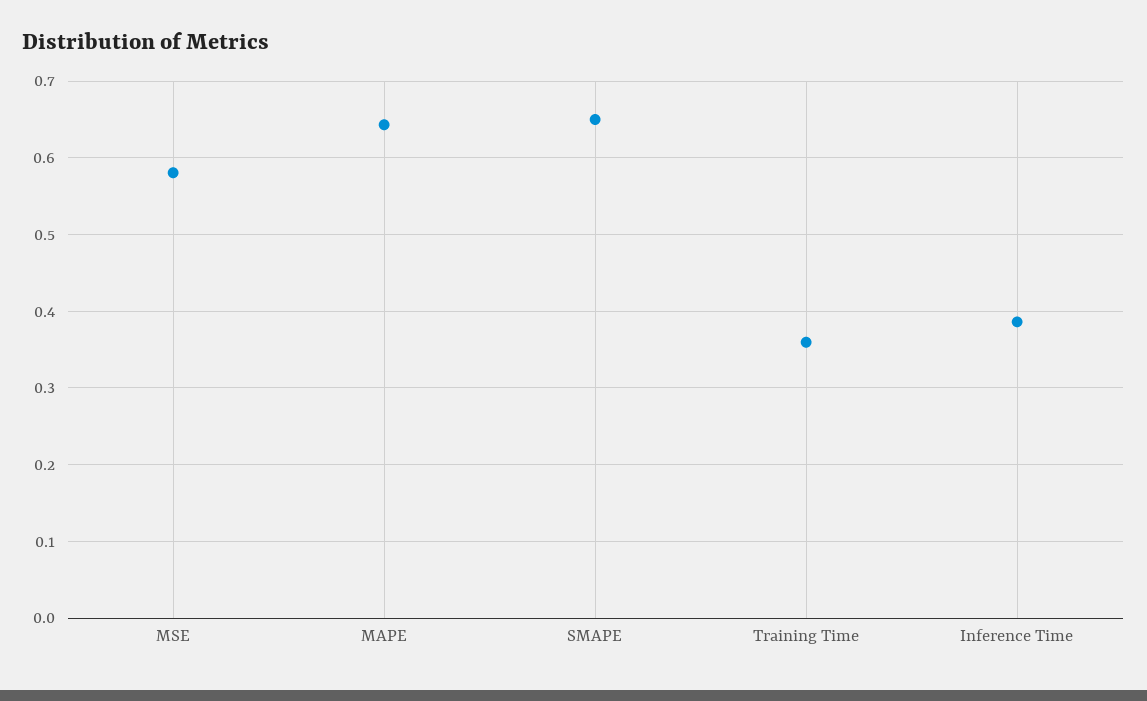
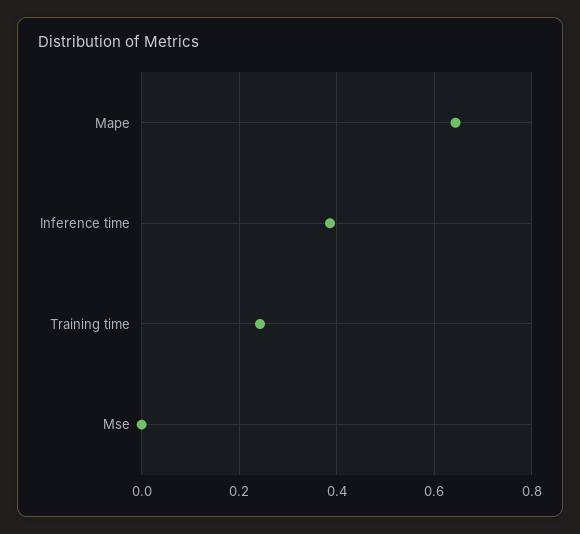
MSE: 0.58 -> 0
SMAPE: 0.65 -> none
Training Time: 0.36 -> 0.24

